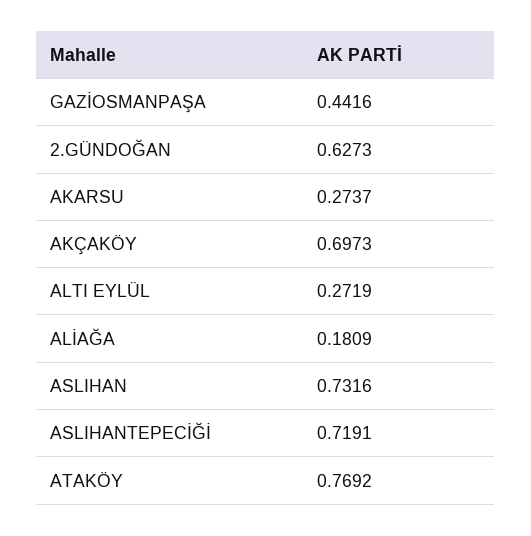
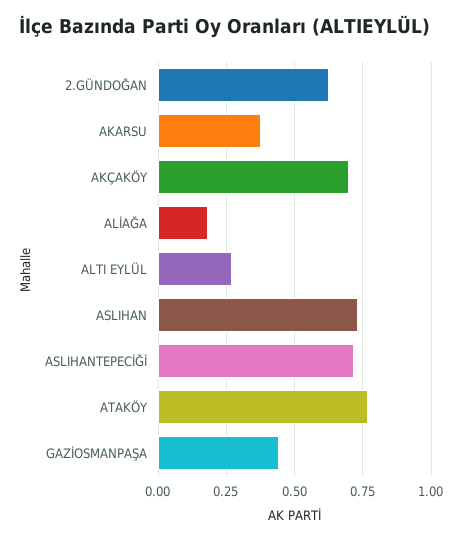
AKARSU: 0.2737 -> 0.375

